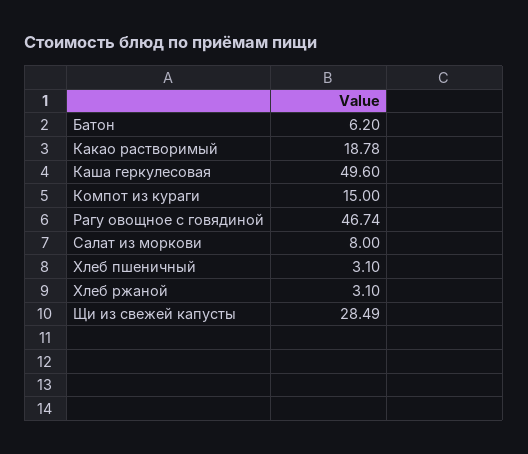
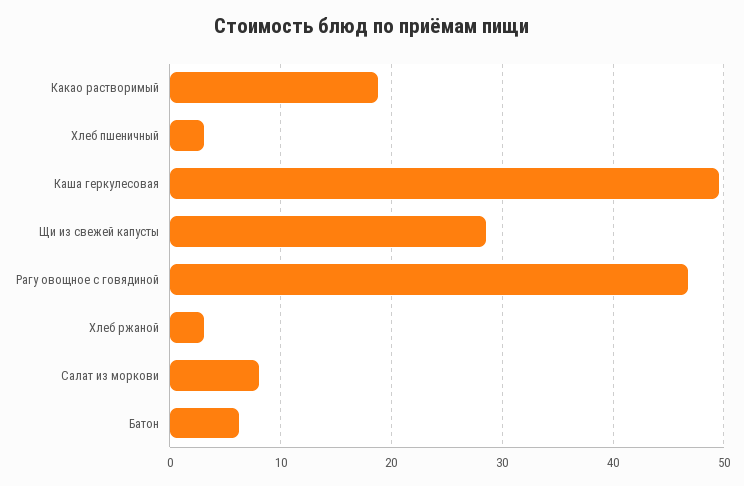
Компот из кураги: 15 -> none

